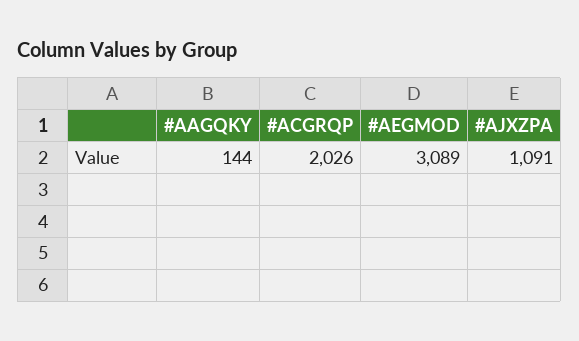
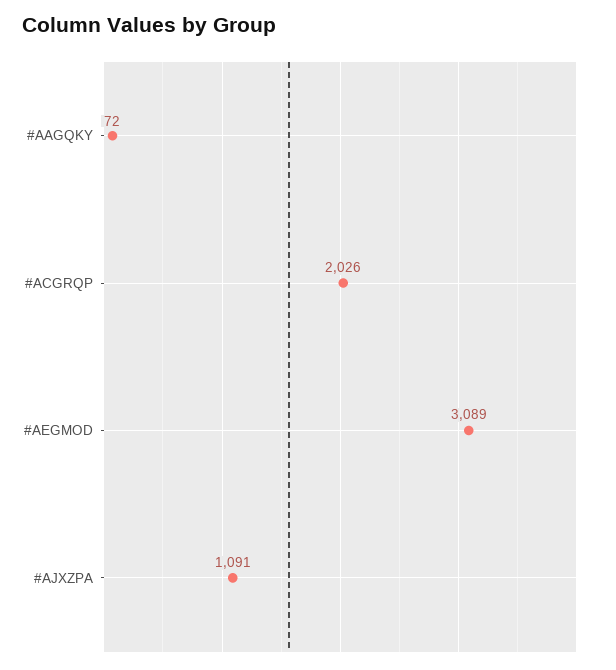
#AAGQKY: 144 -> 72

